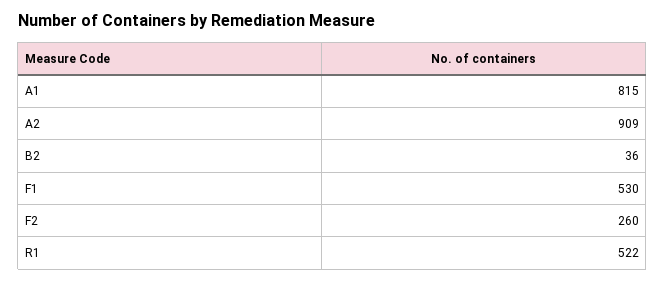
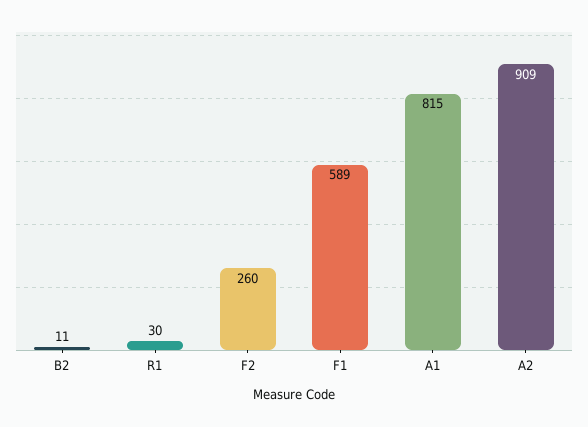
B2: 36 -> 11
F1: 530 -> 589
R1: 522 -> 30

